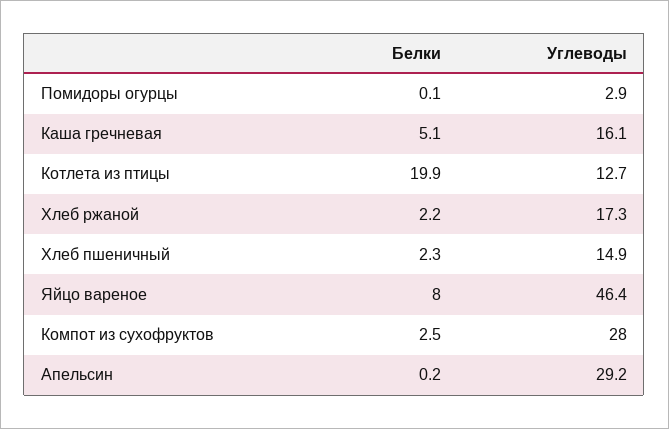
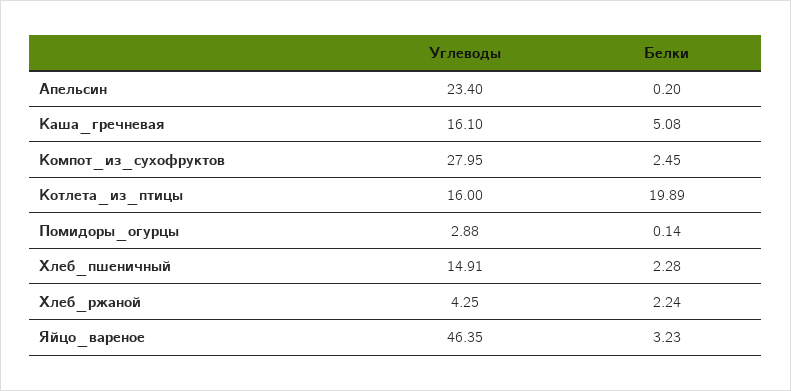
Углеводы, Котлета из птицы: 12.7 -> 16
Углеводы, Хлеб ржаной: 17.3 -> 4.25
Белки, Яйцо вареное: 8 -> 3.23
Углеводы, Апельсин: 29.2 -> 23.4

